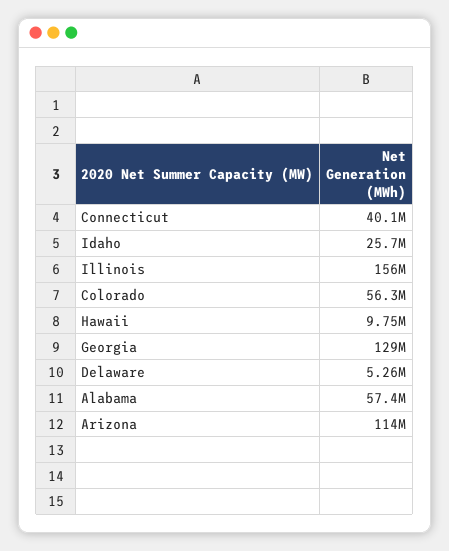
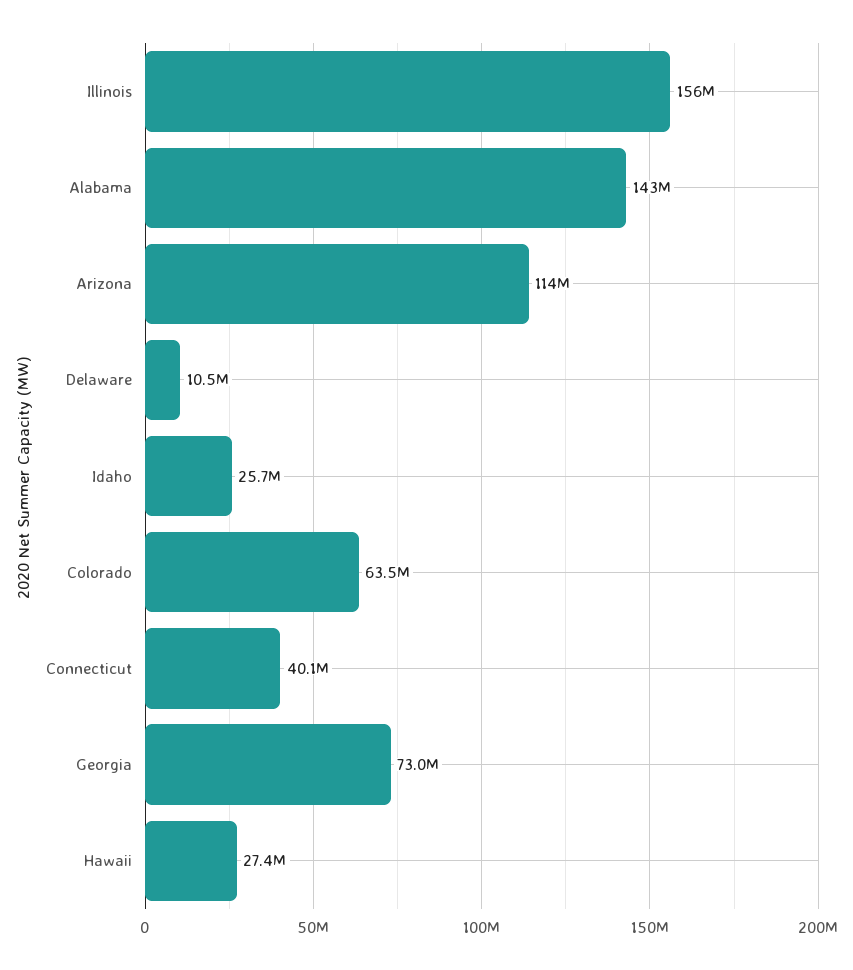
Colorado: 56300000 -> 63500000
Hawaii: 9750000 -> 27400000
Georgia: 129000000 -> 73000000
Delaware: 5260000 -> 10500000
Alabama: 57400000 -> 143000000

